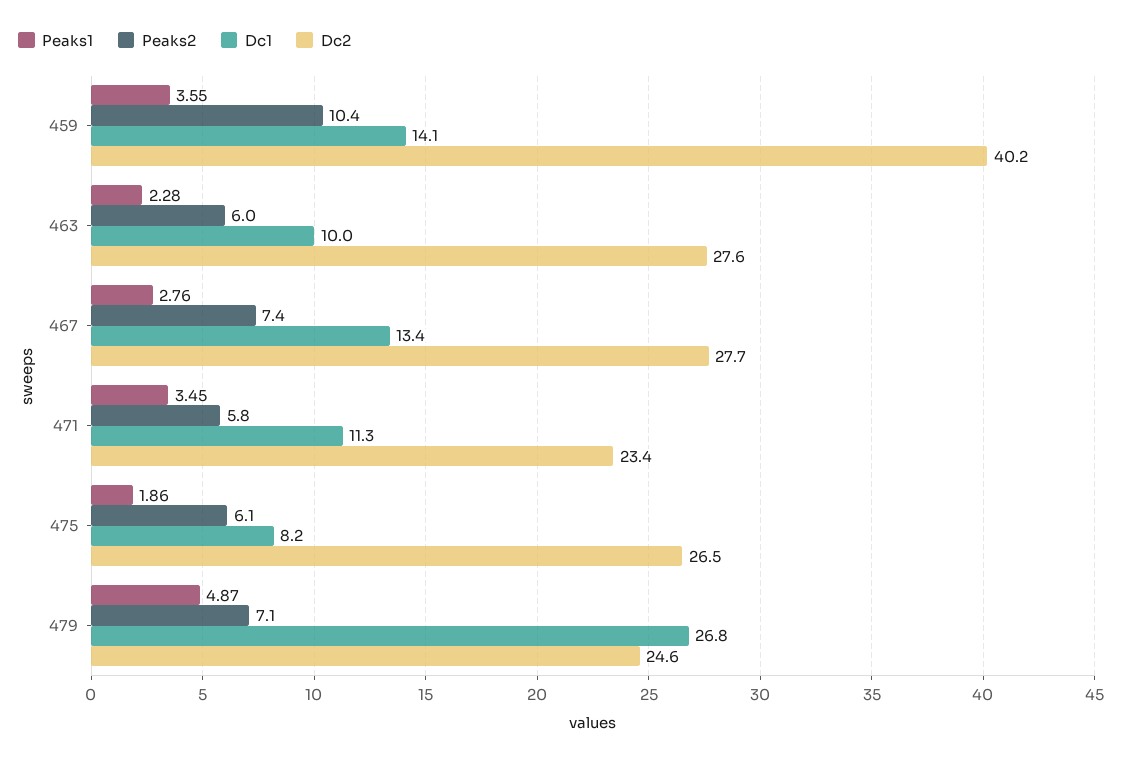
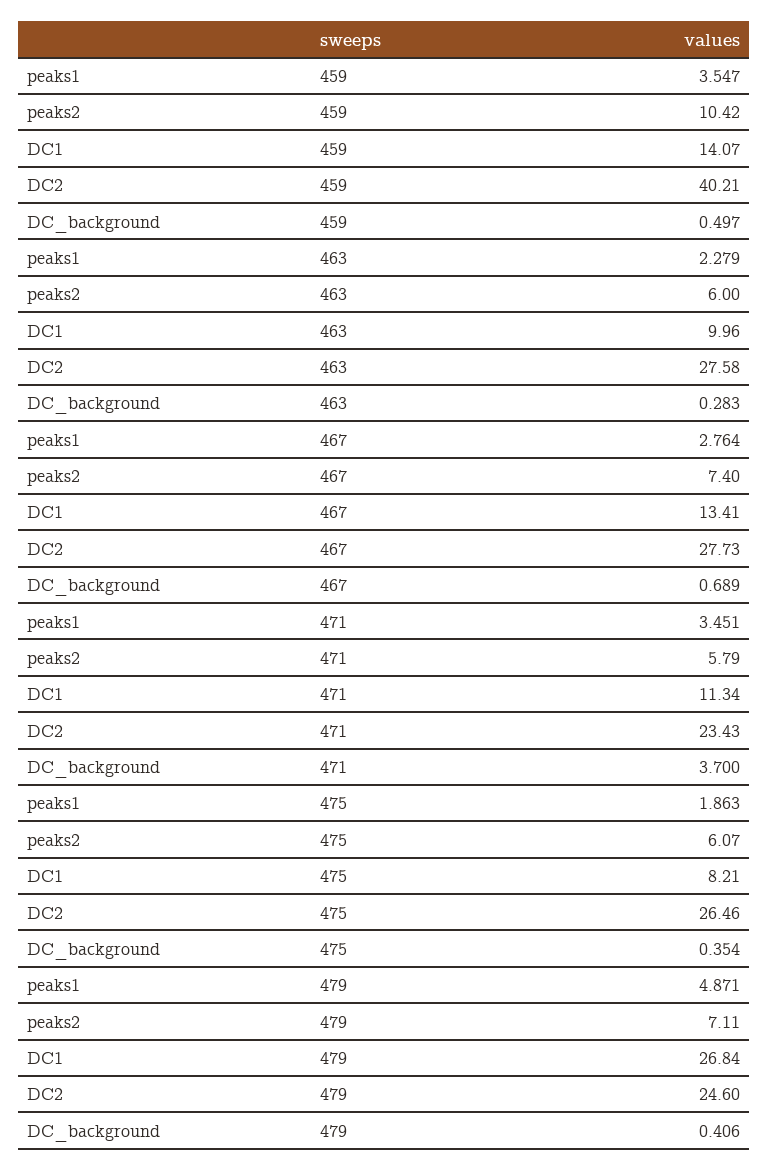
DC_background, 459: none -> 0.497
DC_background, 463: none -> 0.283
DC_background, 467: none -> 0.689
DC_background, 471: none -> 3.7
DC_background, 475: none -> 0.354
DC_background, 479: none -> 0.406

